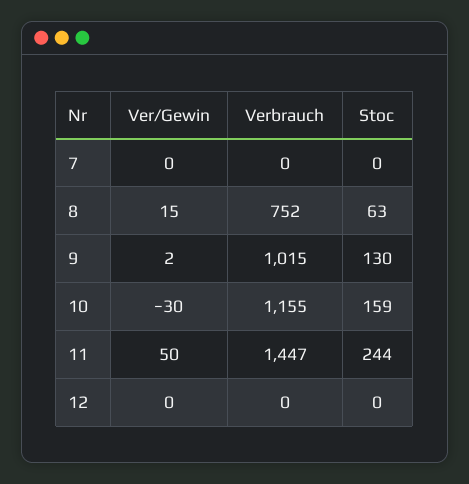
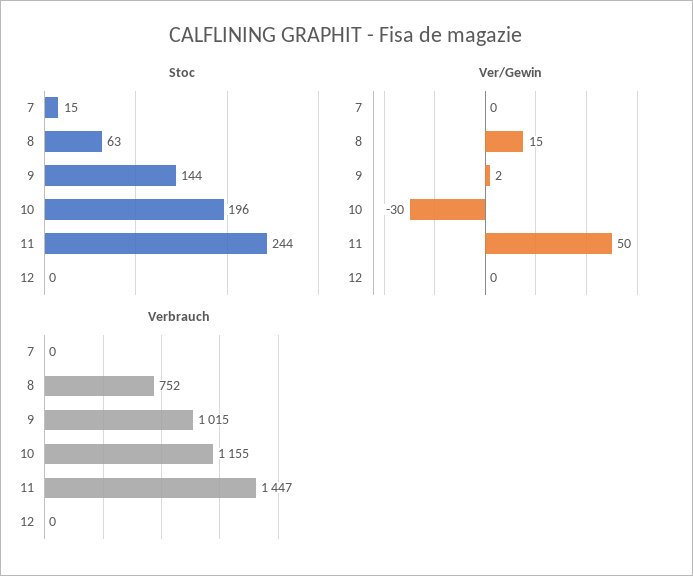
Stoc, 7: 0 -> 15
Stoc, 9: 130 -> 144
Stoc, 10: 159 -> 196

